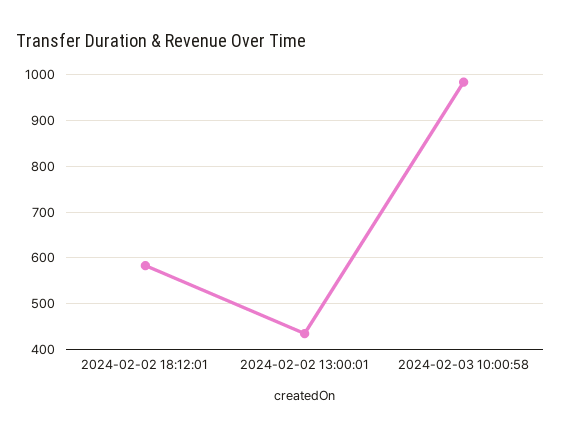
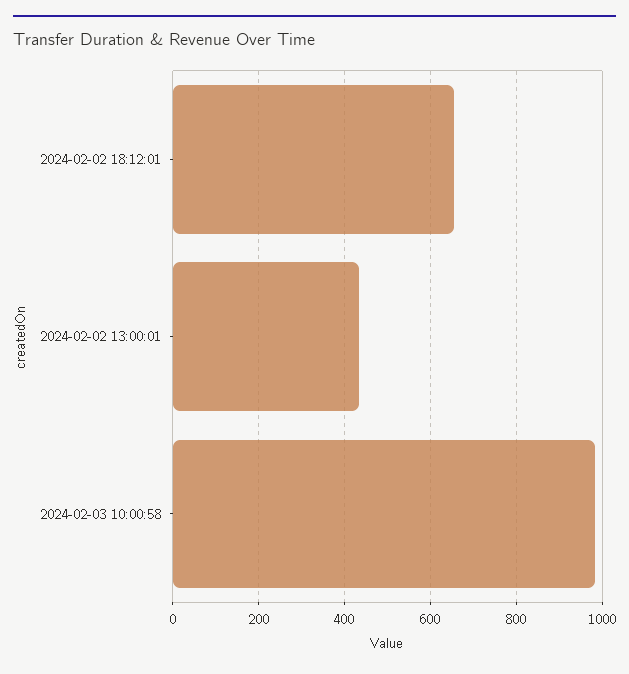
2024-02-02 18:12:01: 580 -> 660

